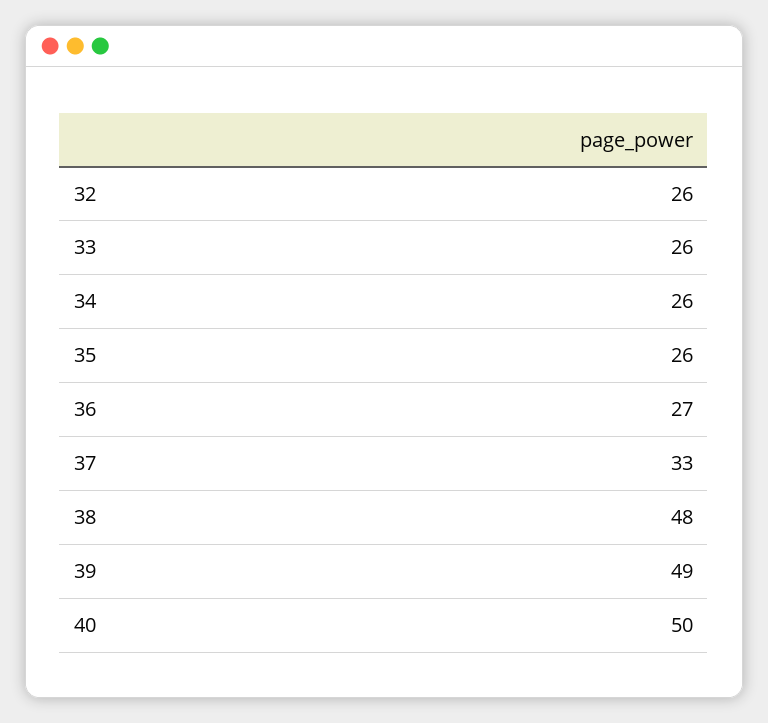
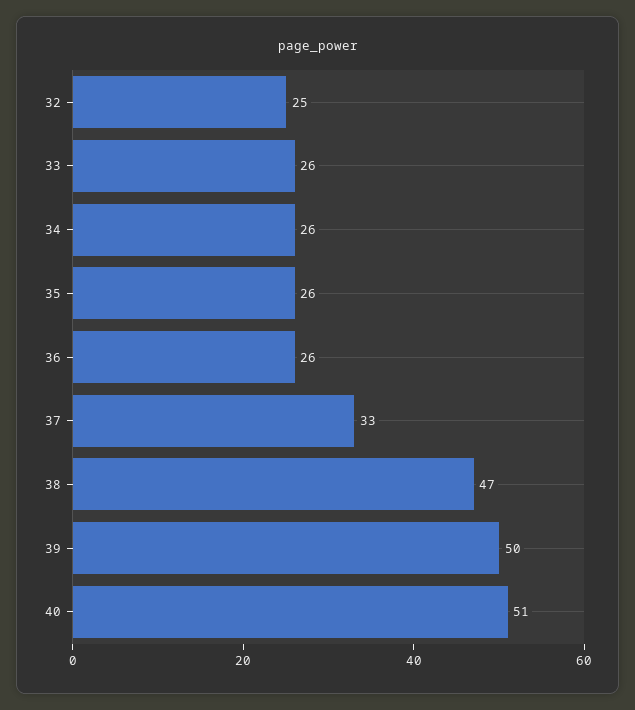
32: 26 -> 25
36: 27 -> 26
38: 48 -> 47
39: 49 -> 50
40: 50 -> 51

